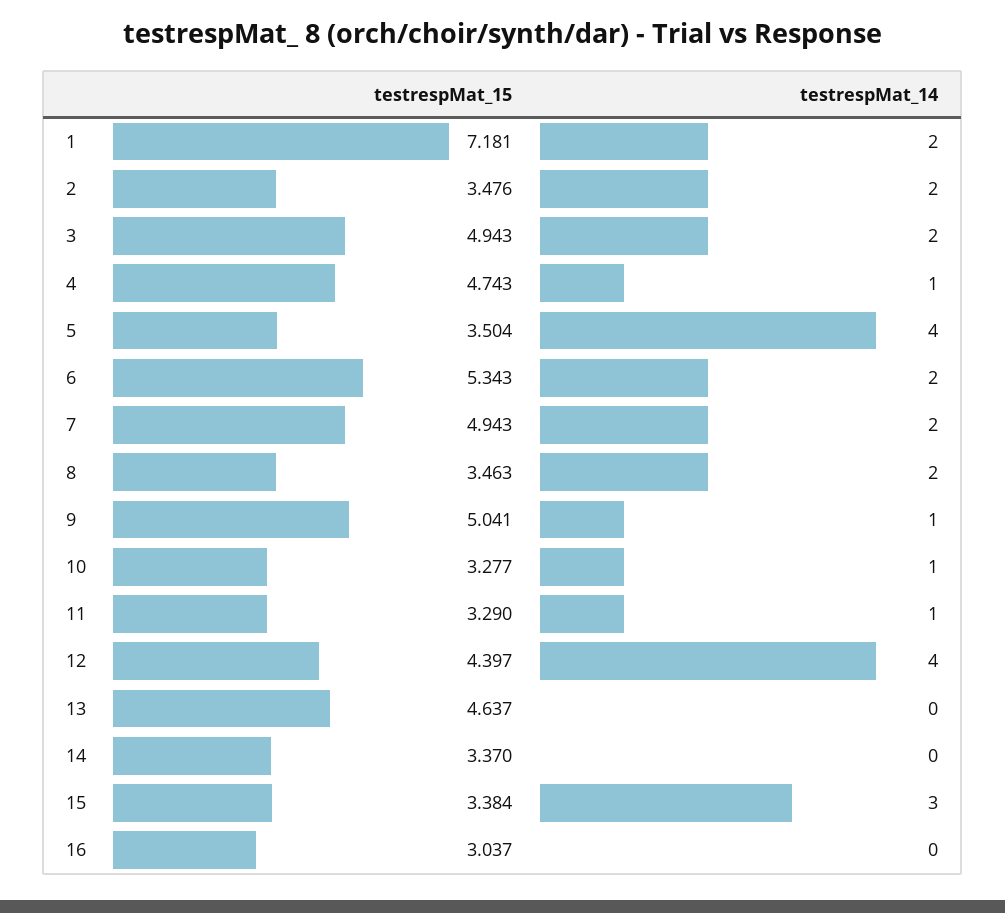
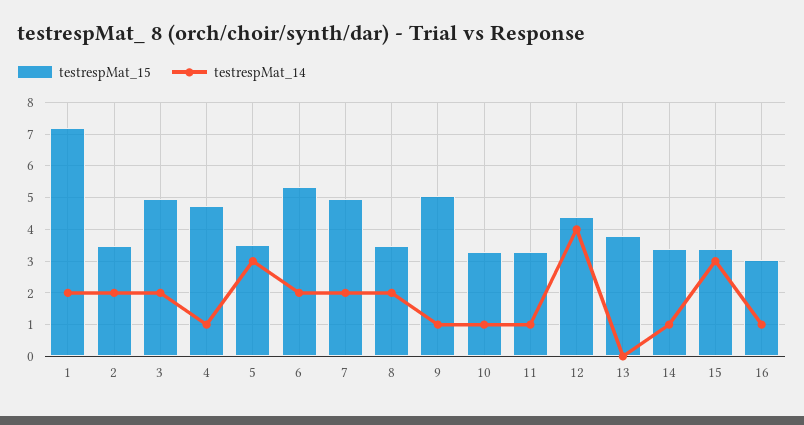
testrespMat_14, 5: 4 -> 3
testrespMat_15, 13: 4.637 -> 3.8
testrespMat_14, 14: 0 -> 1
testrespMat_14, 16: 0 -> 1

